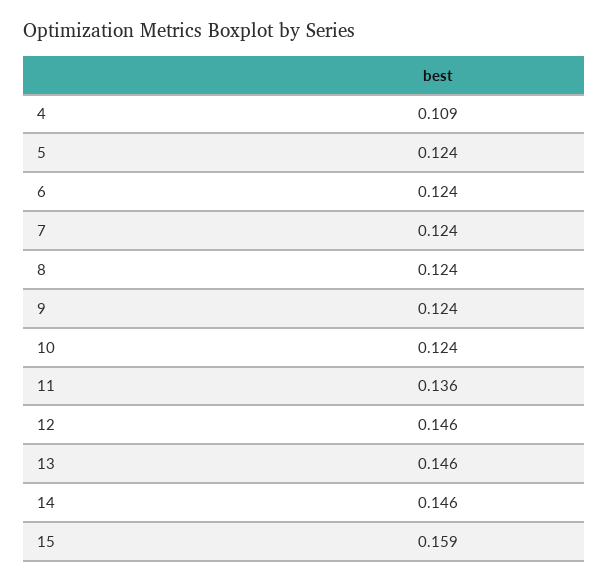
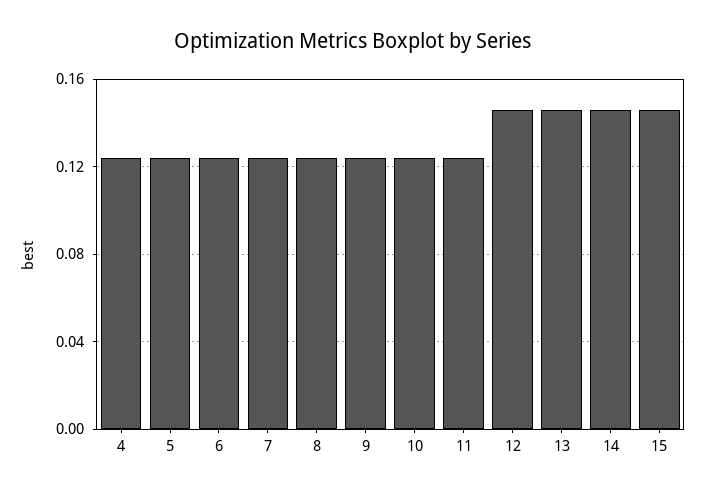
4: 0.109 -> 0.125
11: 0.136 -> 0.125
15: 0.159 -> 0.145

